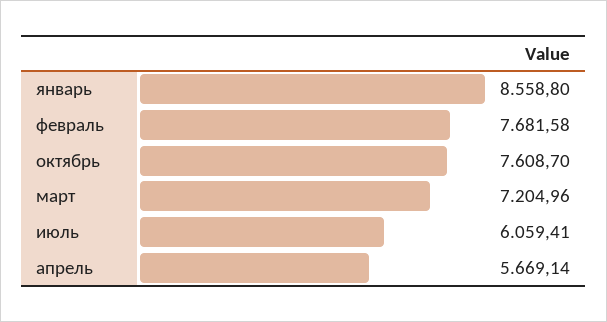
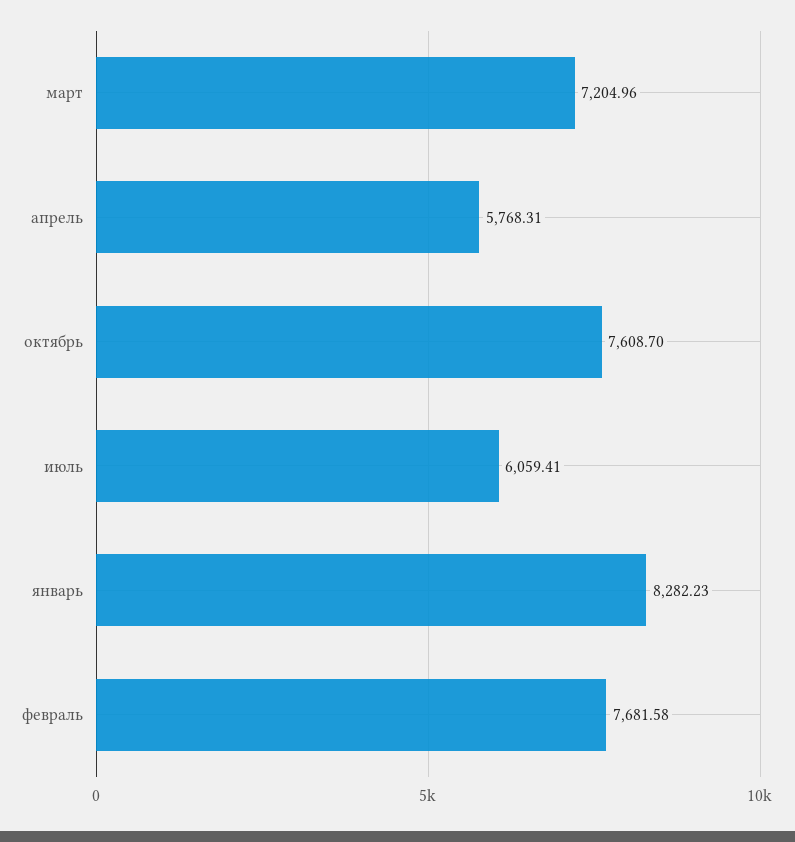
январь: 8558.8 -> 8282.23
апрель: 5669.14 -> 5768.31

